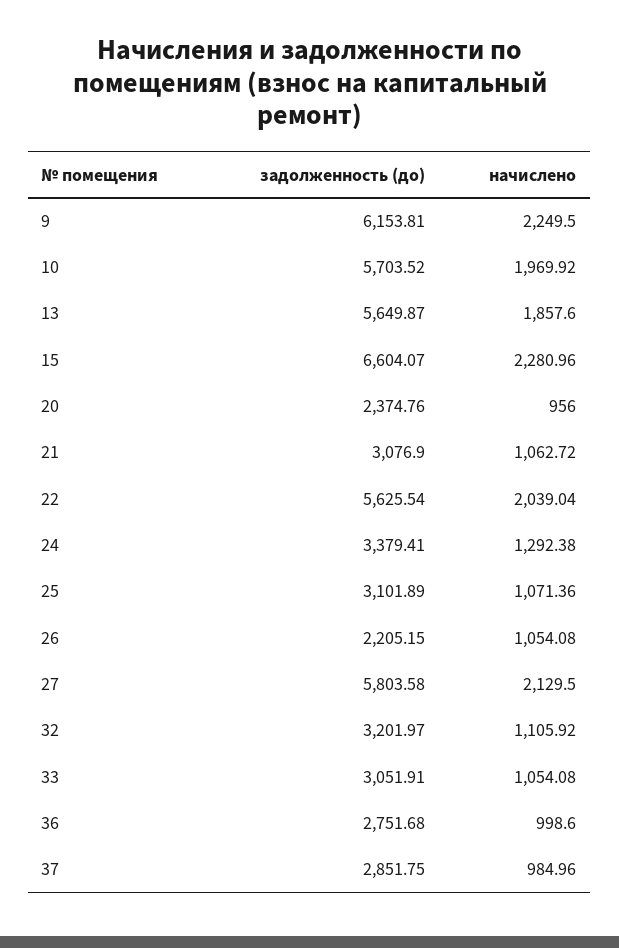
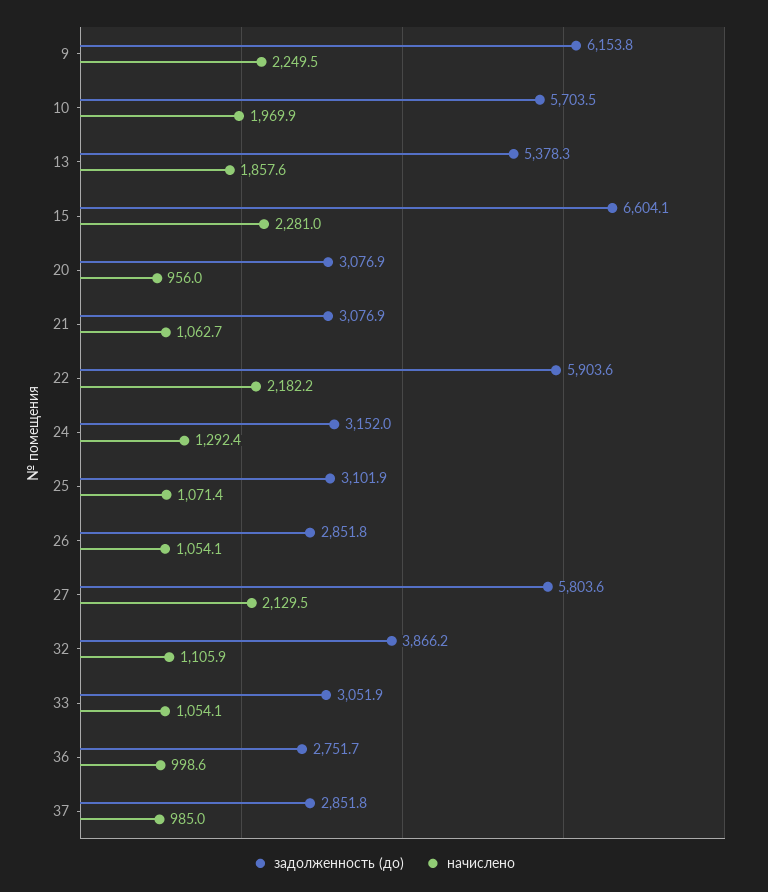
задолженность (до), 13: 5649.87 -> 5378.3
задолженность (до), 20: 2374.76 -> 3076.9
задолженность (до), 22: 5625.54 -> 5903.6
начислено, 22: 2039.04 -> 2182.2
задолженность (до), 24: 3379.41 -> 3152
задолженность (до), 26: 2205.15 -> 2851.8
задолженность (до), 32: 3201.97 -> 3866.2

